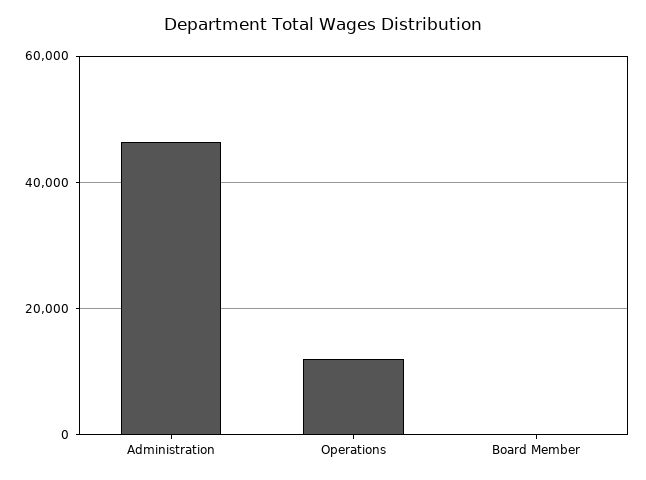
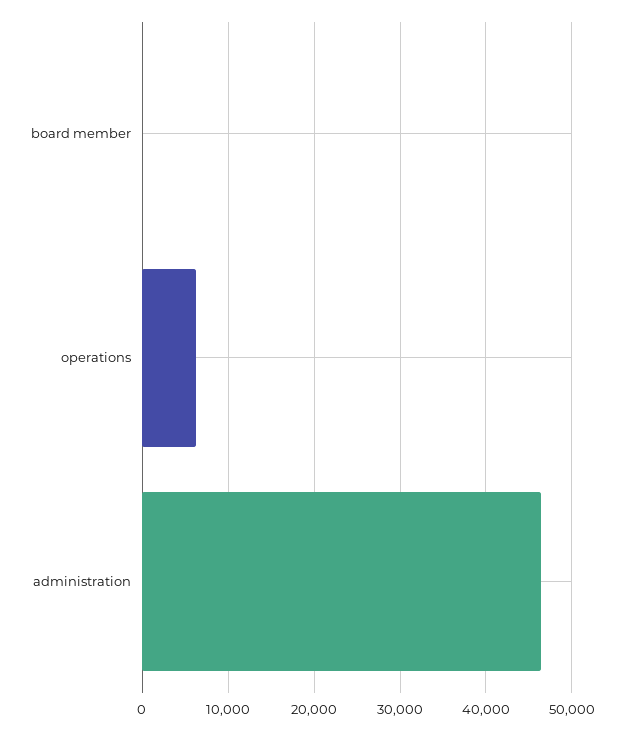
Operations: 12000 -> 6000

